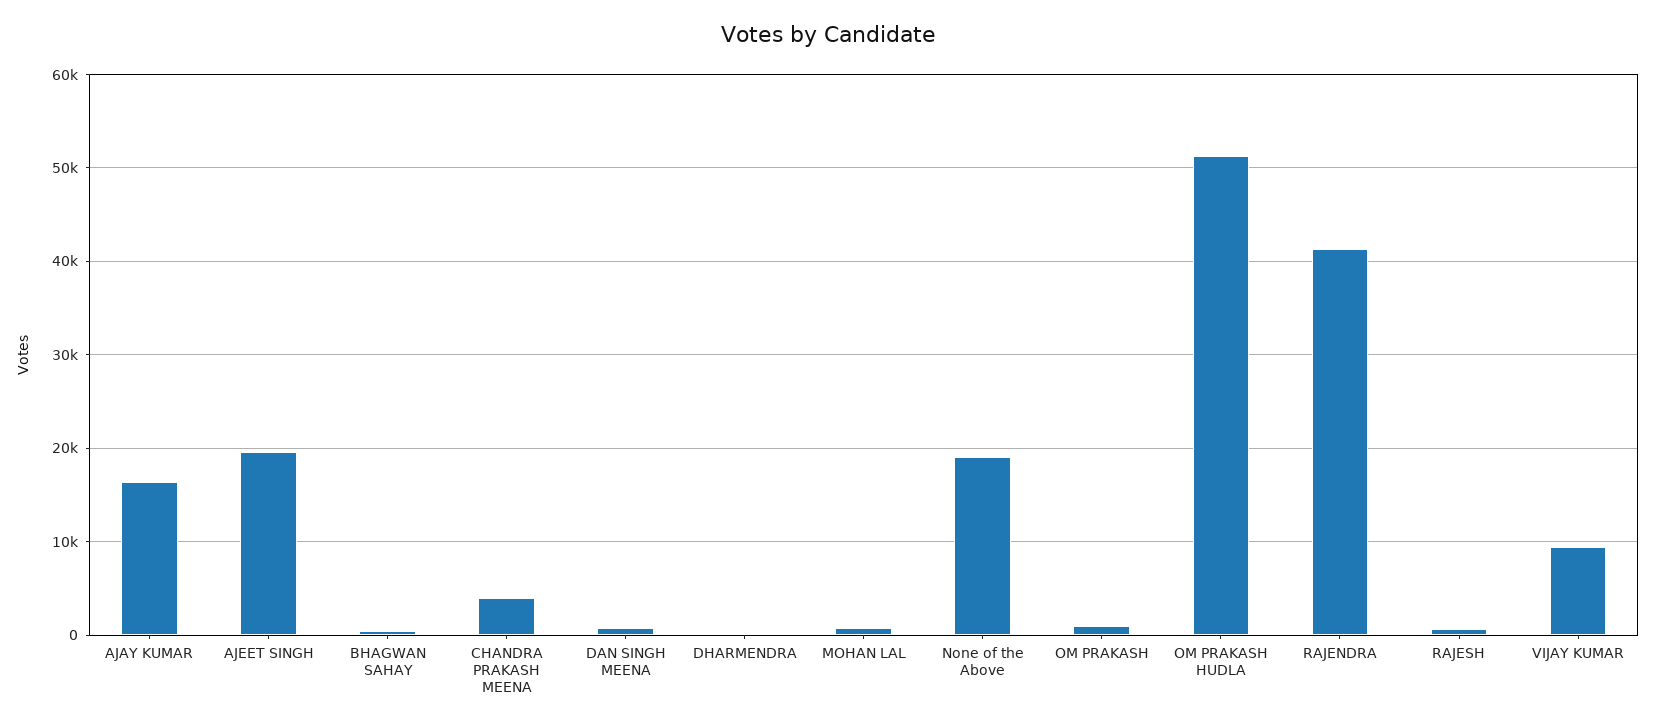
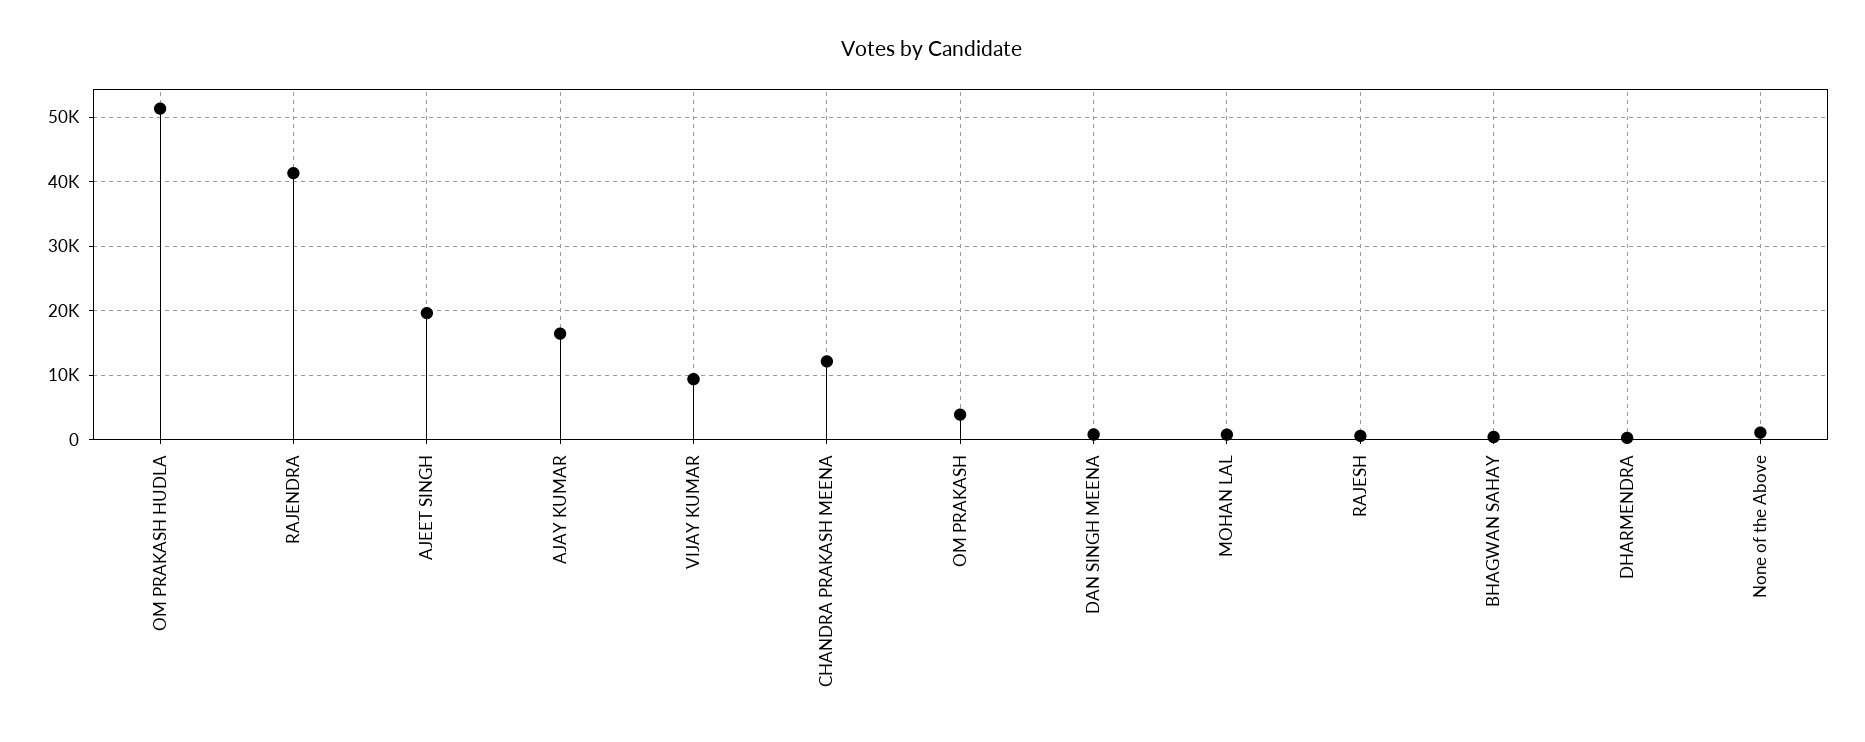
CHANDRA PRAKASH MEENA: 4000 -> 12000
None of the Above: 19000 -> 1000
OM PRAKASH: 1000 -> 4000

